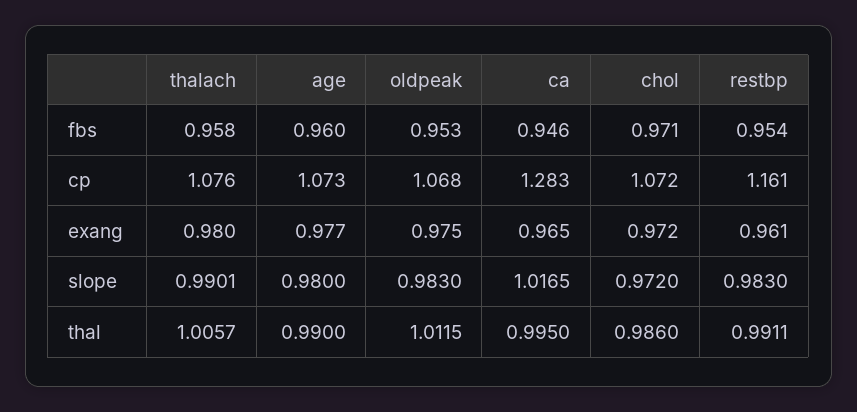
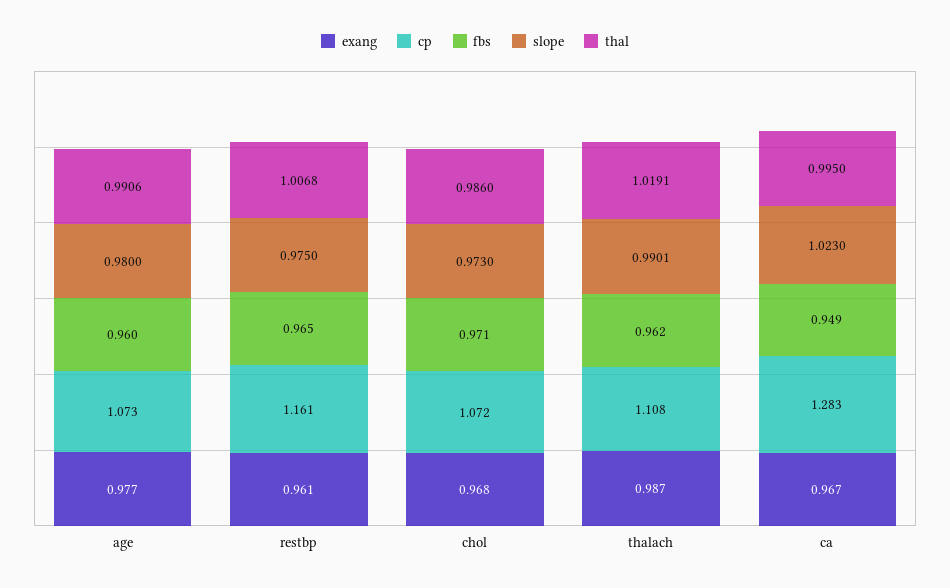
fbs, thalach: 0.958 -> 0.962
fbs, oldpeak: 0.953 -> none
fbs, ca: 0.946 -> 0.949
fbs, restbp: 0.954 -> 0.965
cp, thalach: 1.076 -> 1.108
cp, oldpeak: 1.068 -> none
exang, thalach: 0.98 -> 0.987
exang, oldpeak: 0.975 -> none
exang, ca: 0.965 -> 0.967
exang, chol: 0.972 -> 0.968
slope, oldpeak: 0.983 -> none
slope, ca: 1.0165 -> 1.023
slope, chol: 0.972 -> 0.973
slope, restbp: 0.983 -> 0.975
thal, thalach: 1.0057 -> 1.0191
thal, age: 0.99 -> 0.9906
thal, oldpeak: 1.0115 -> none
thal, restbp: 0.9911 -> 1.0068

